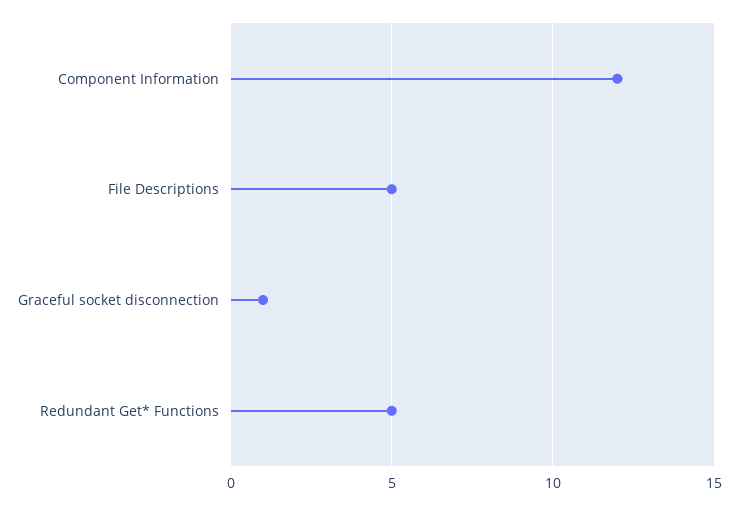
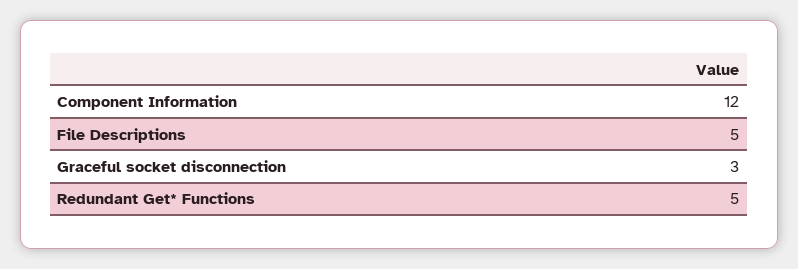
Graceful socket disconnection: 1 -> 3

